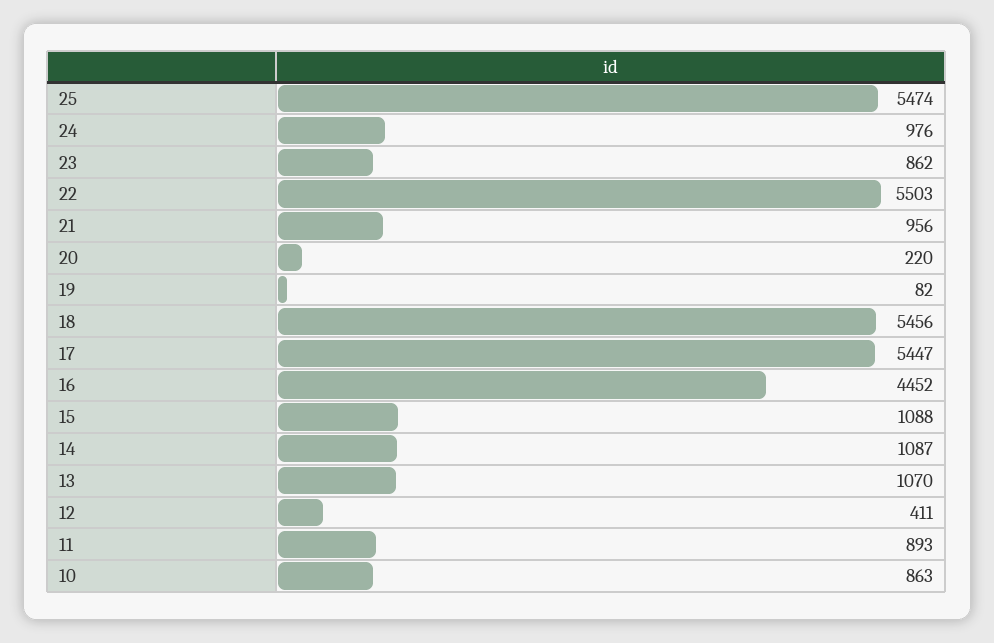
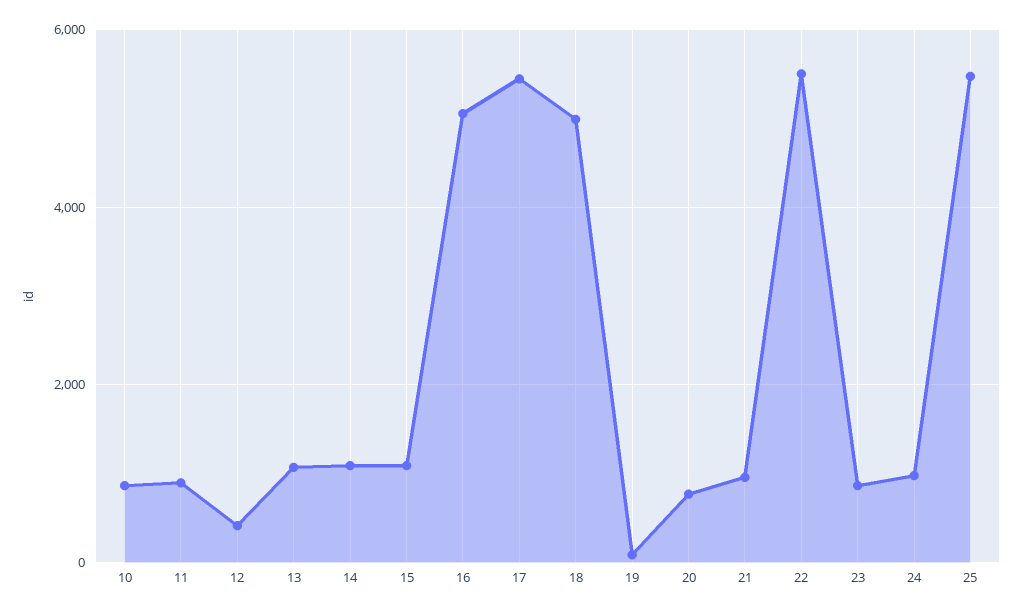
20: 220 -> 800
18: 5456 -> 5000
16: 4452 -> 5000

